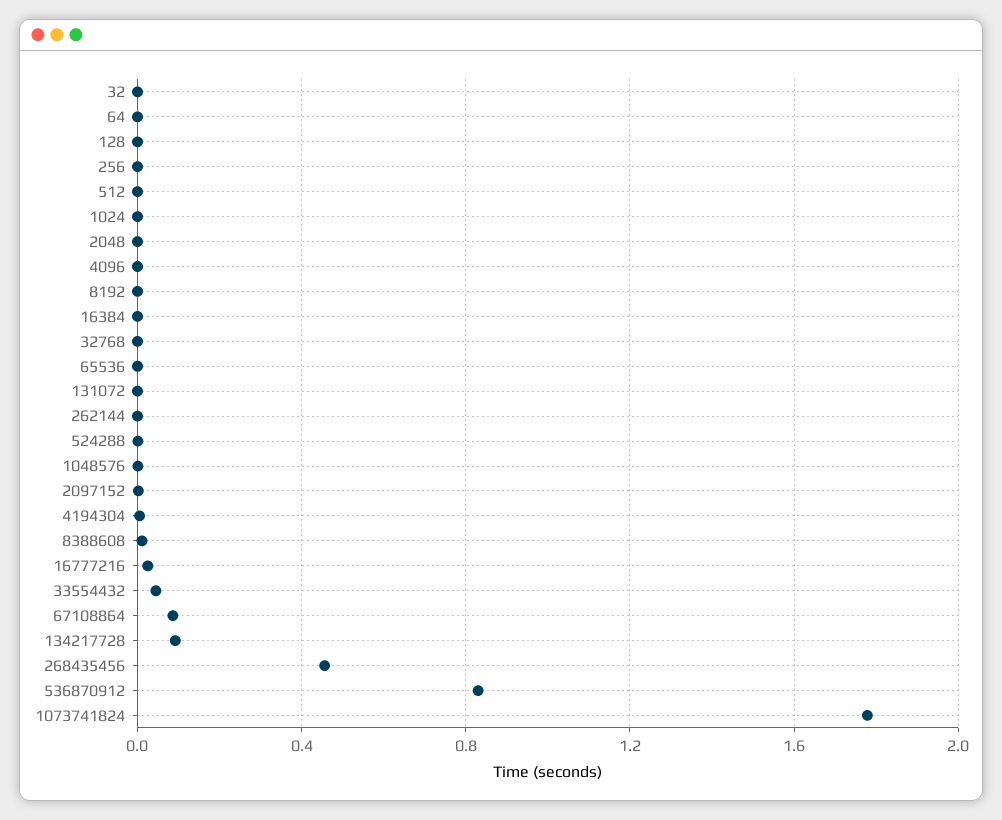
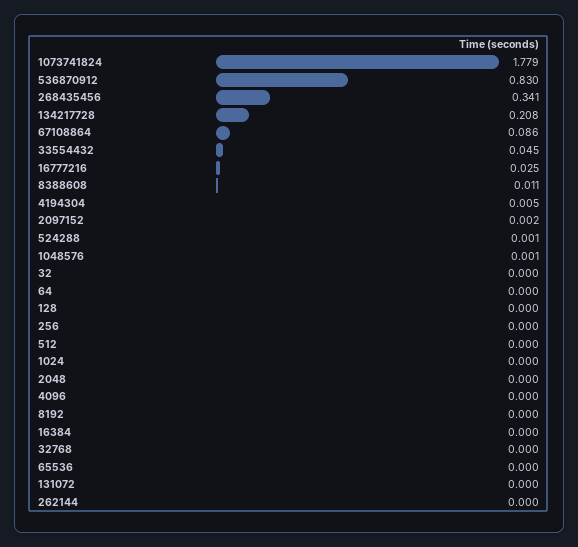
134217728: 0.1 -> 0.208
268435456: 0.45 -> 0.341

